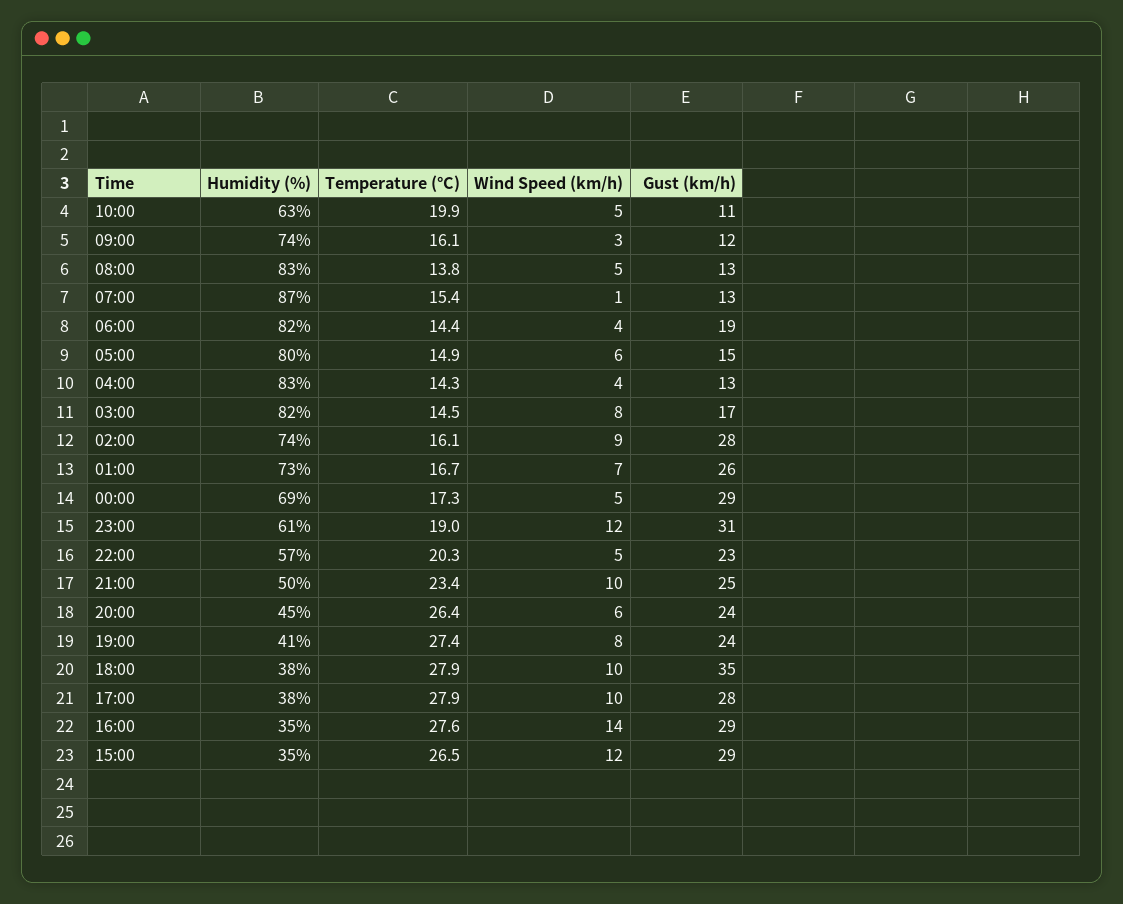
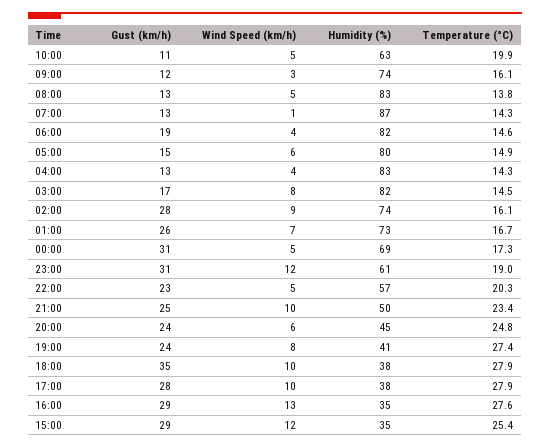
Temperature (°C), 07:00: 15.4 -> 14.3
Temperature (°C), 06:00: 14.4 -> 14.6
Gust (km/h), 00:00: 29 -> 31
Temperature (°C), 20:00: 26.4 -> 24.8
Wind Speed (km/h), 16:00: 14 -> 13
Temperature (°C), 15:00: 26.5 -> 25.4

